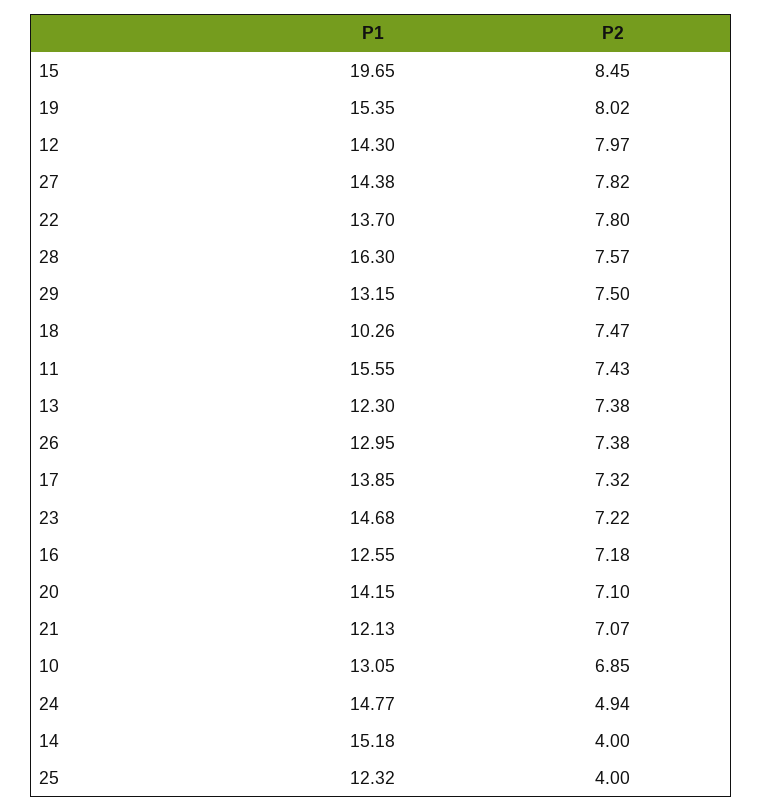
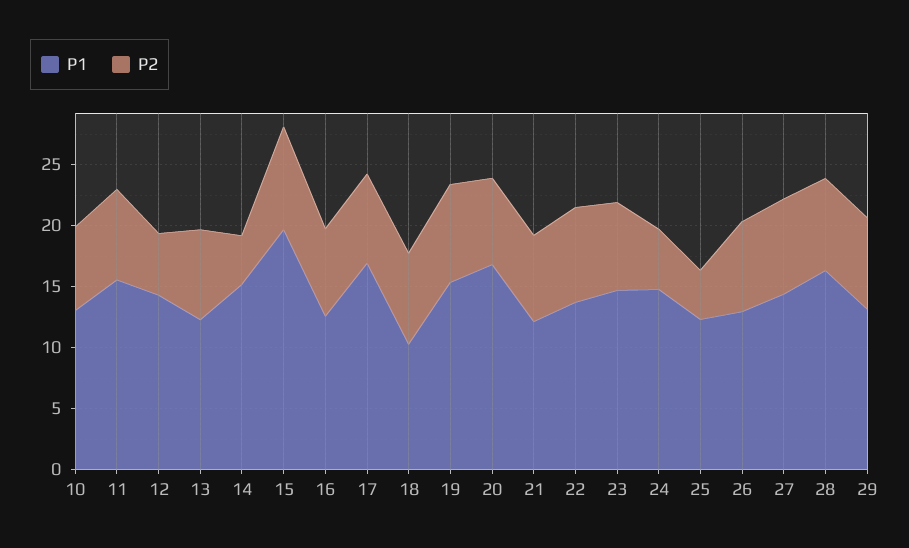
P2, 12: 7.97 -> 5
P1, 17: 13.85 -> 17
P1, 20: 14.15 -> 17

